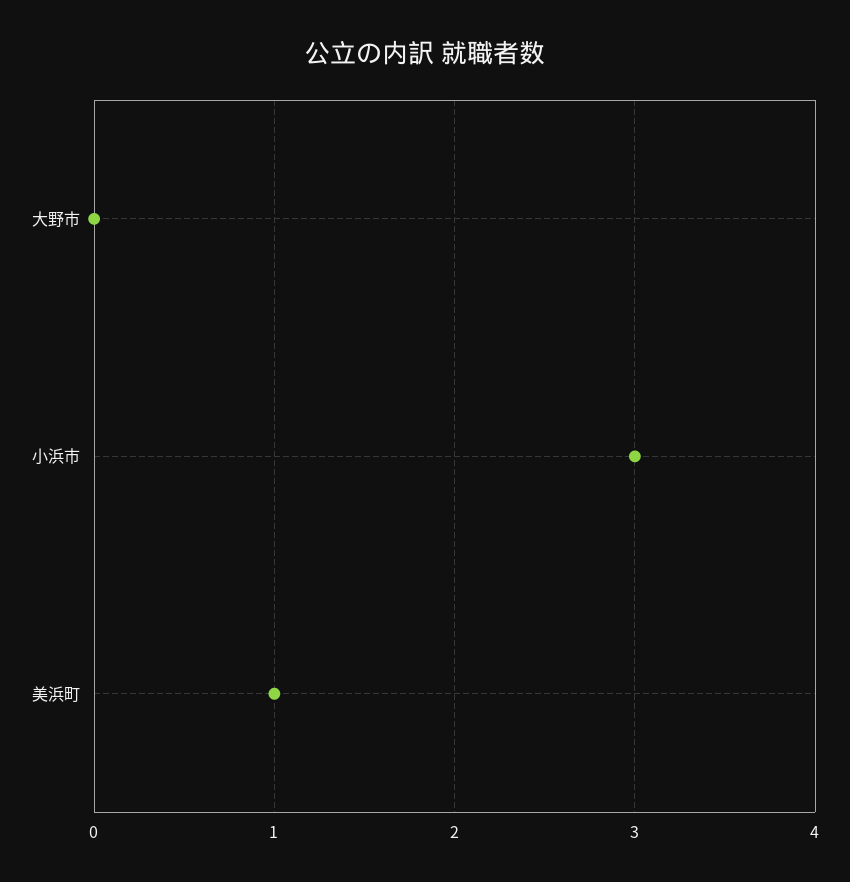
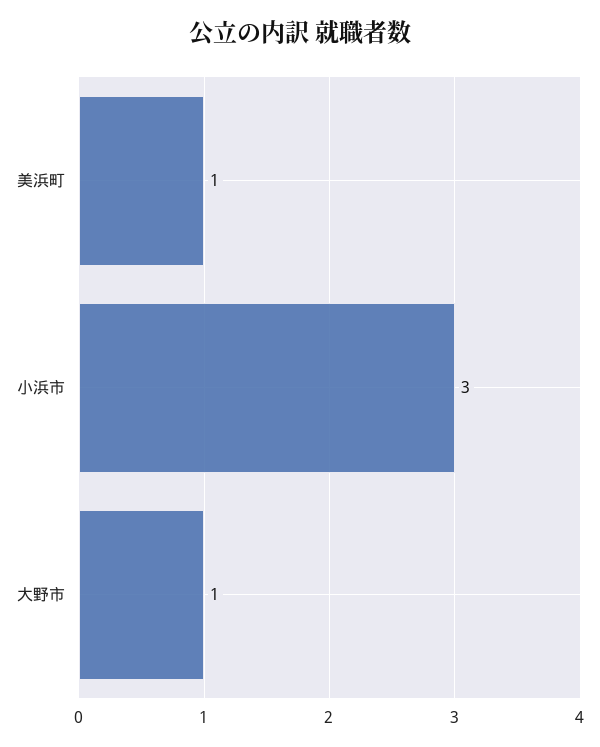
大野市: 0 -> 1

